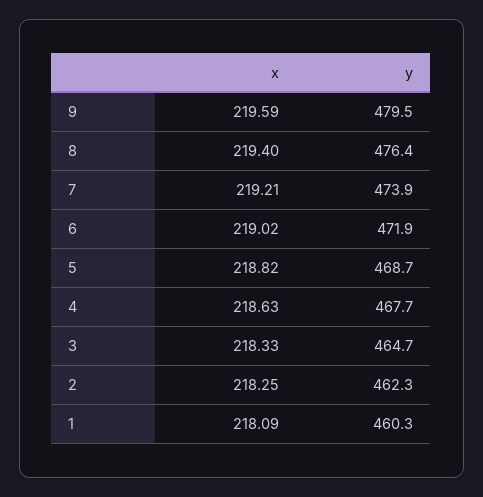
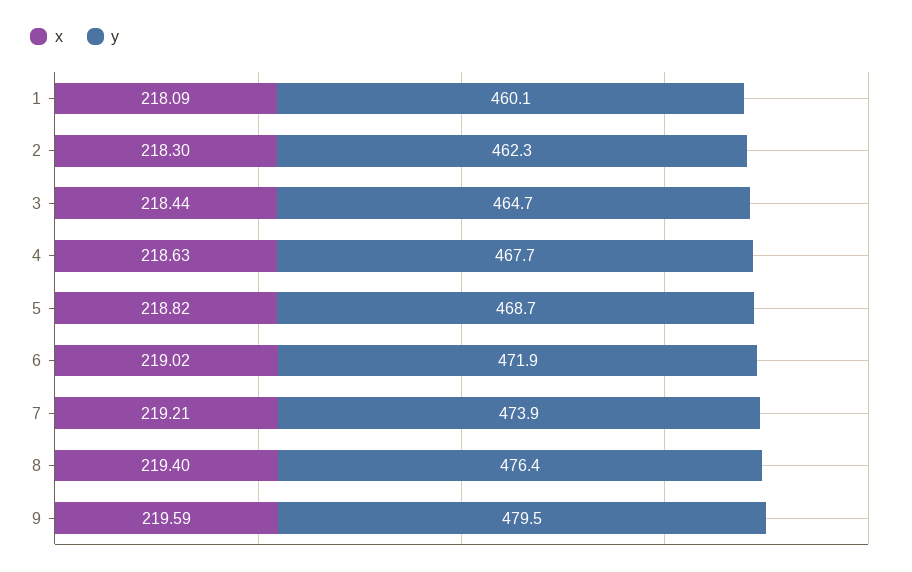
x, 3: 218.33 -> 218.44
x, 2: 218.25 -> 218.3
y, 1: 460.3 -> 460.1

